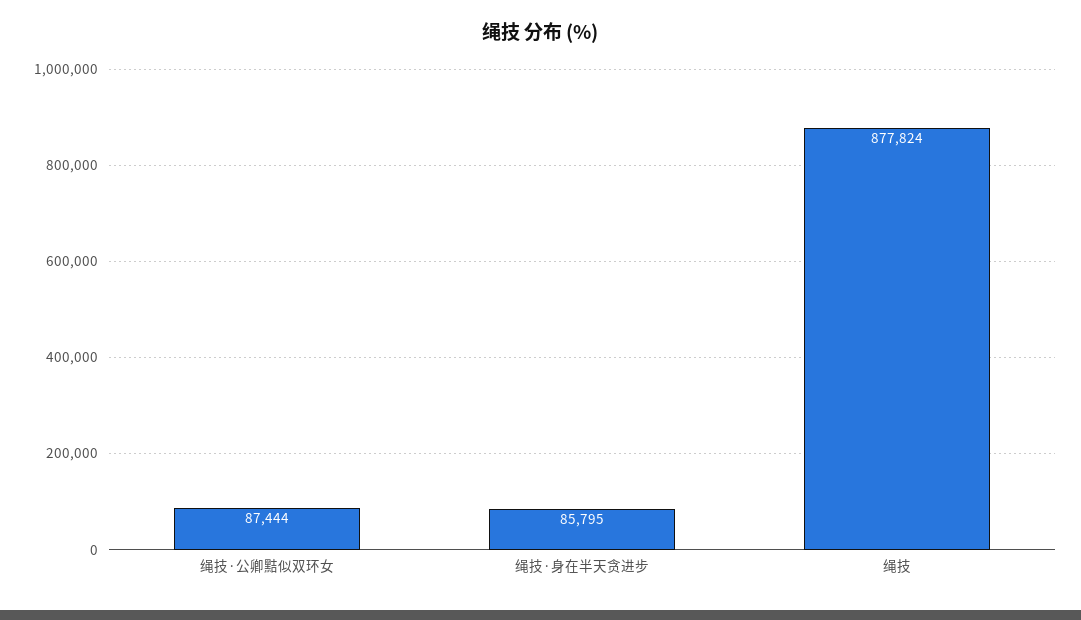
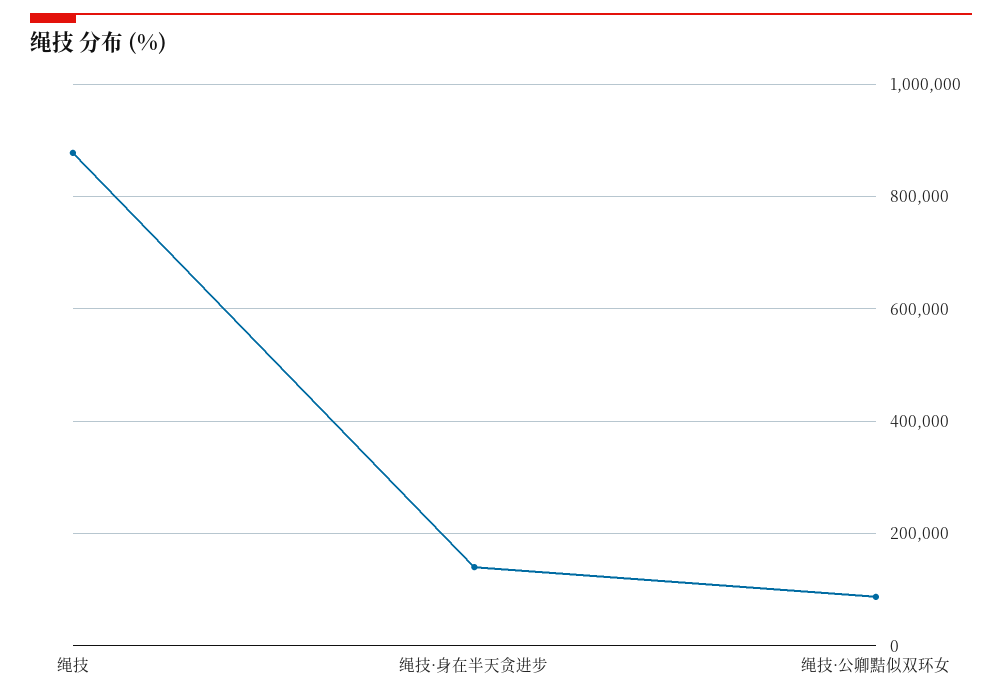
绳技·身在半天贪进步: 85795 -> 140000

